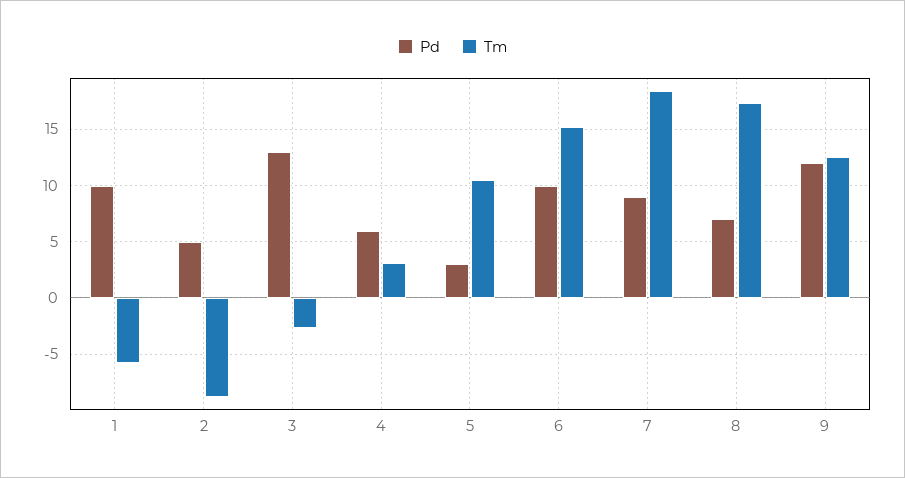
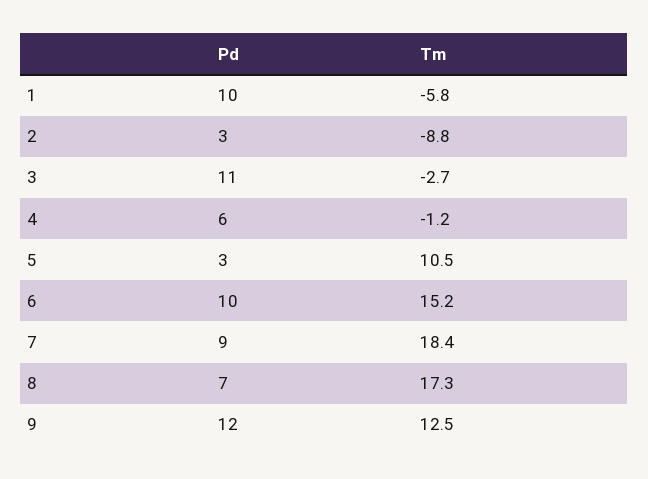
Pd, 2: 5 -> 3
Pd, 3: 13 -> 11
Tm, 4: 3 -> -1.2

